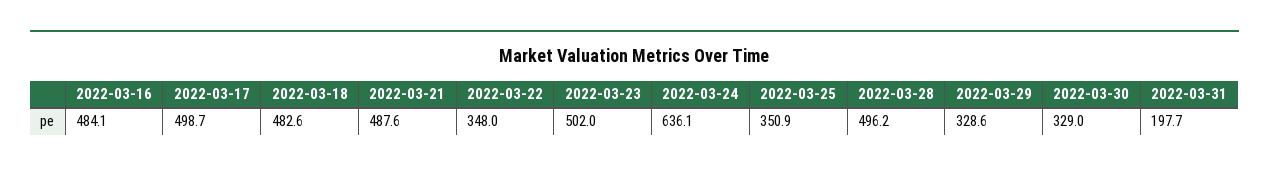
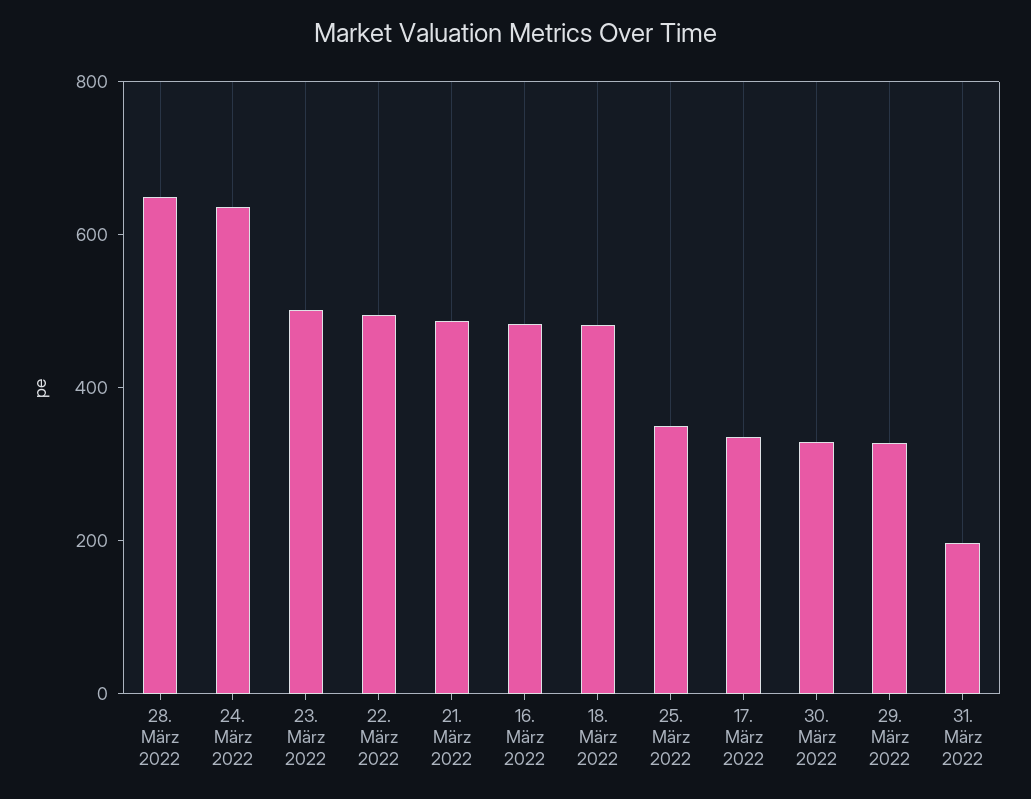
2022-03-17: 498.7 -> 350
2022-03-22: 348 -> 500
2022-03-28: 496.2 -> 650

